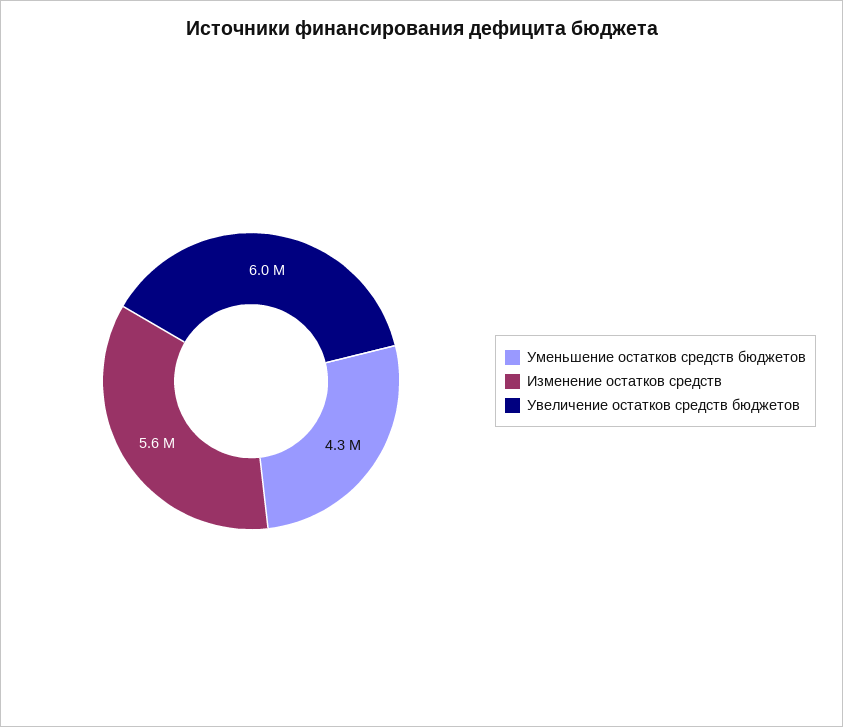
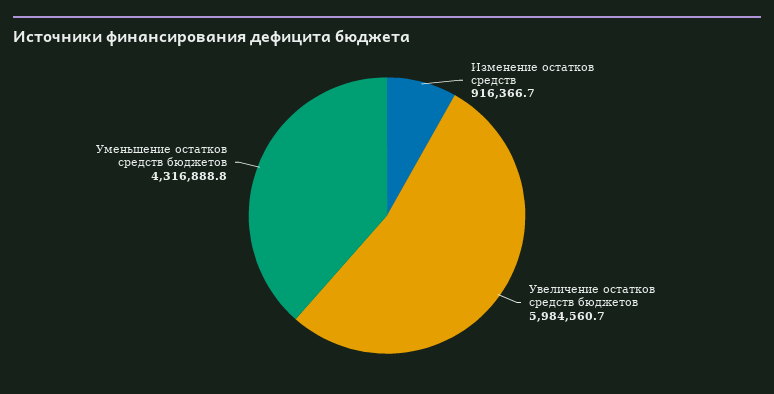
Изменение остатков средств: 5600000 -> 916366.7

